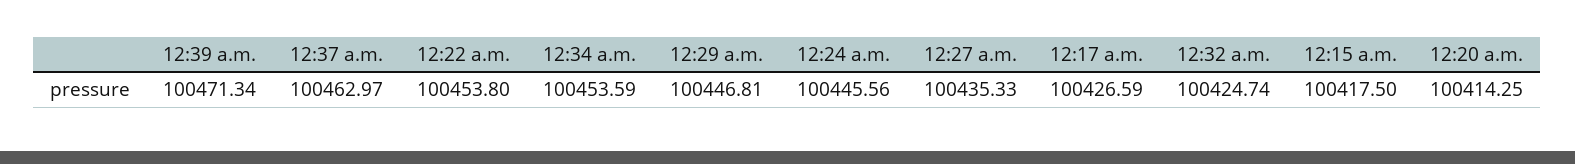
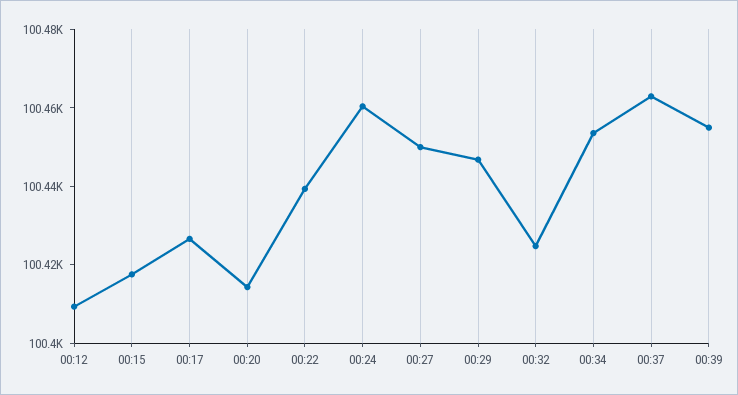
12:39 a.m.: 100471.34 -> 100455
12:22 a.m.: 100453.8 -> 100440
12:24 a.m.: 100445.56 -> 100460
12:27 a.m.: 100435.33 -> 100450
00:12: none -> 100410

